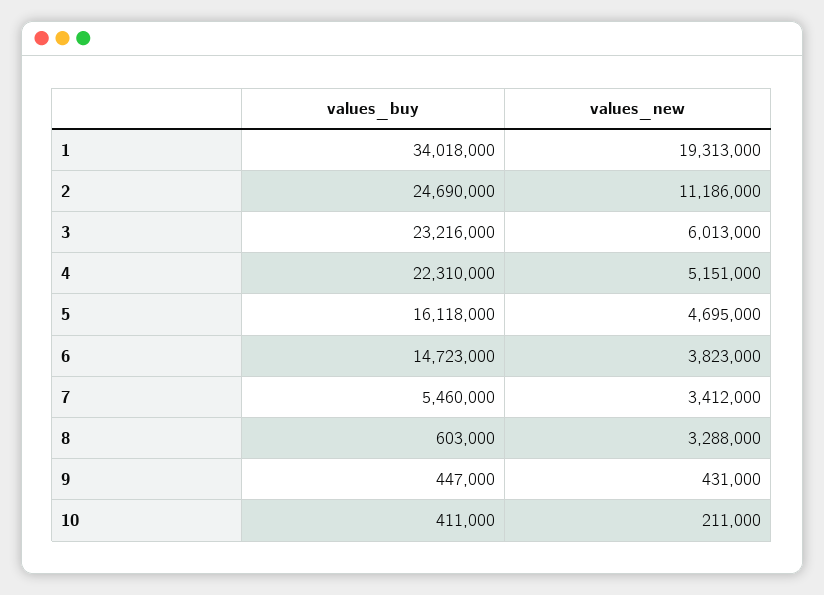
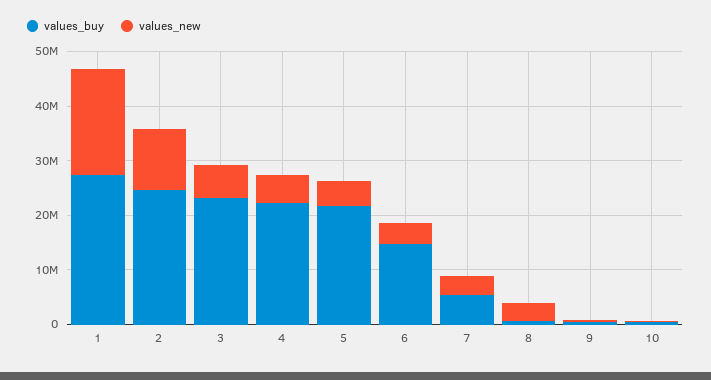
values_buy, 1: 34018000 -> 28000000
values_buy, 5: 16118000 -> 22000000

